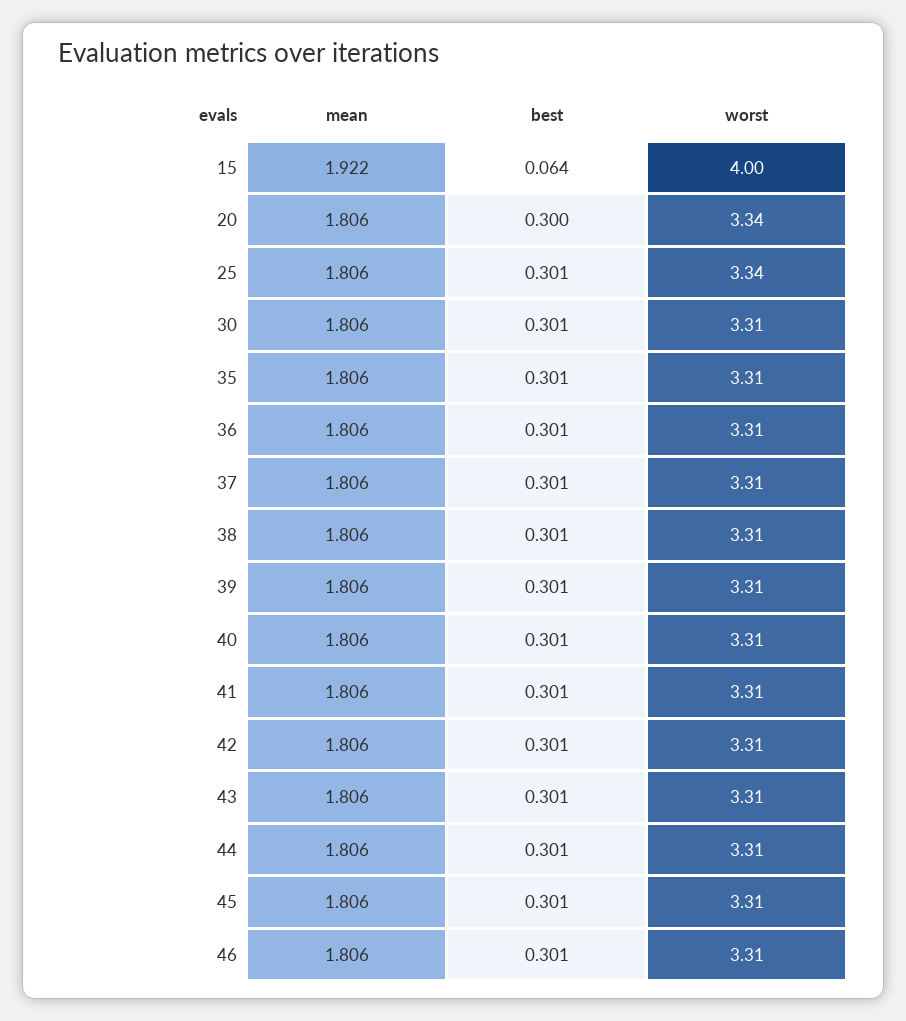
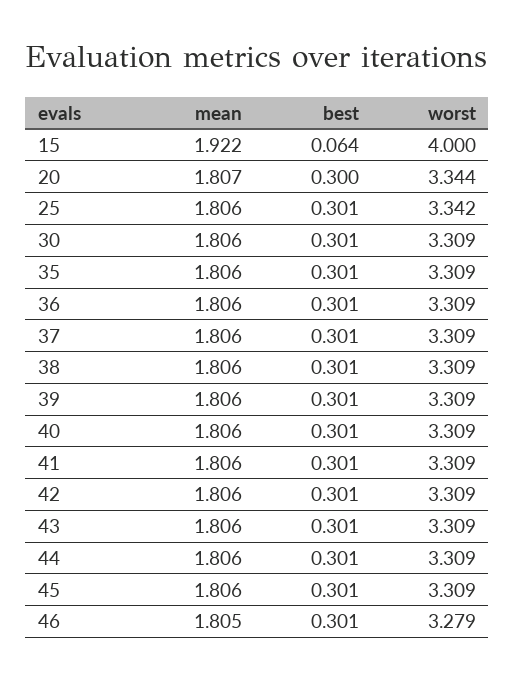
mean, 20: 1.806 -> 1.807
mean, 46: 1.806 -> 1.805
worst, 46: 3.31 -> 3.279

